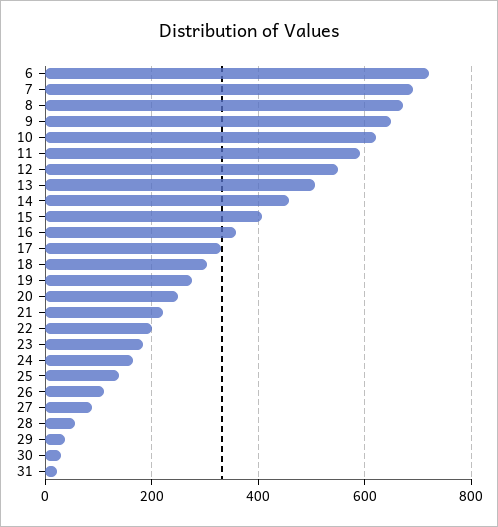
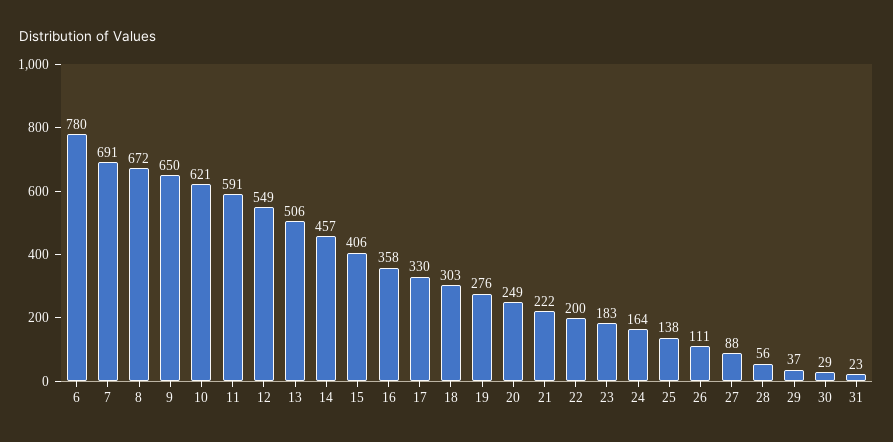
6: 720 -> 780

